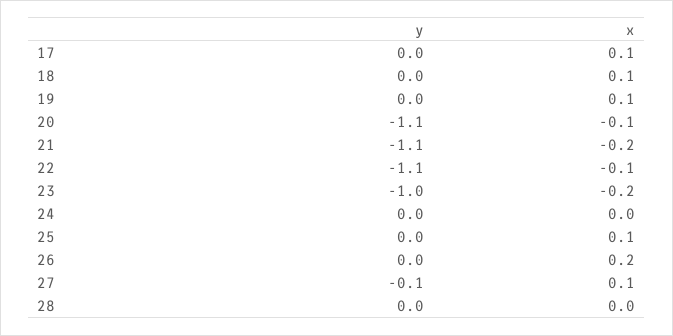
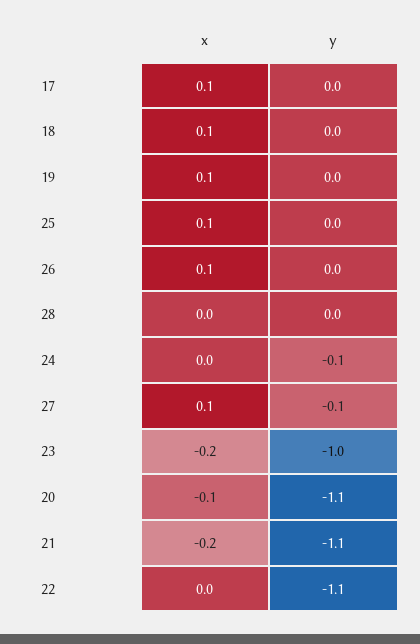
x, 22: -0.1 -> 0
y, 24: 0 -> -0.1
x, 26: 0.2 -> 0.1

